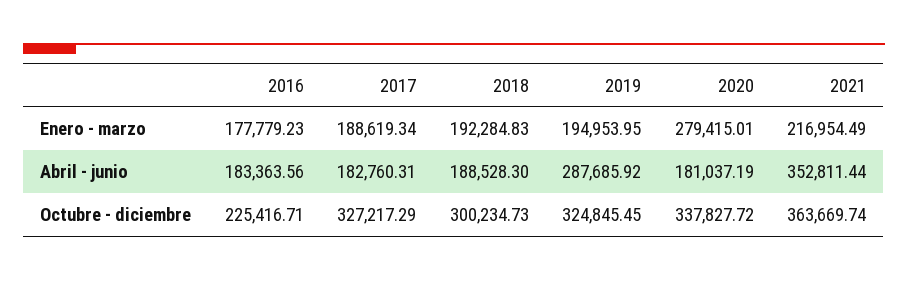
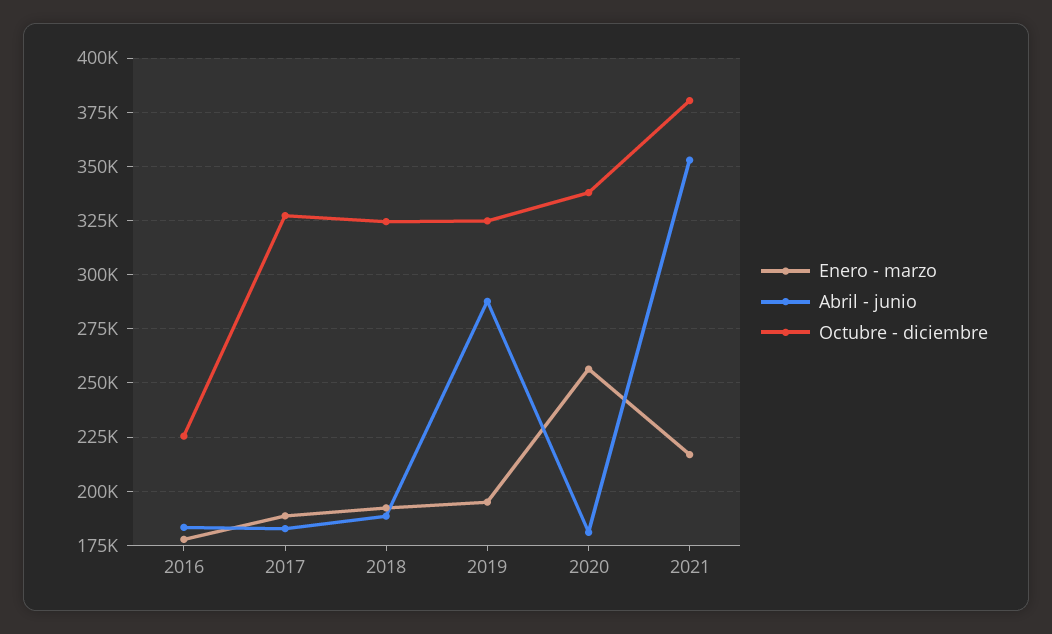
Enero - marzo, 2020: 279415.01 -> 255000
Octubre - diciembre, 2018: 300234.73 -> 325000
Octubre - diciembre, 2021: 363669.74 -> 380000

